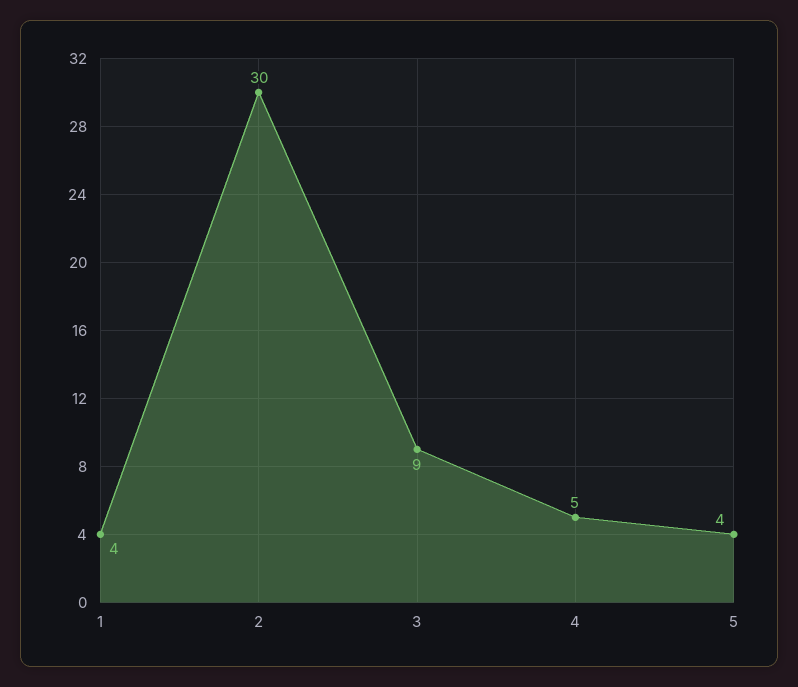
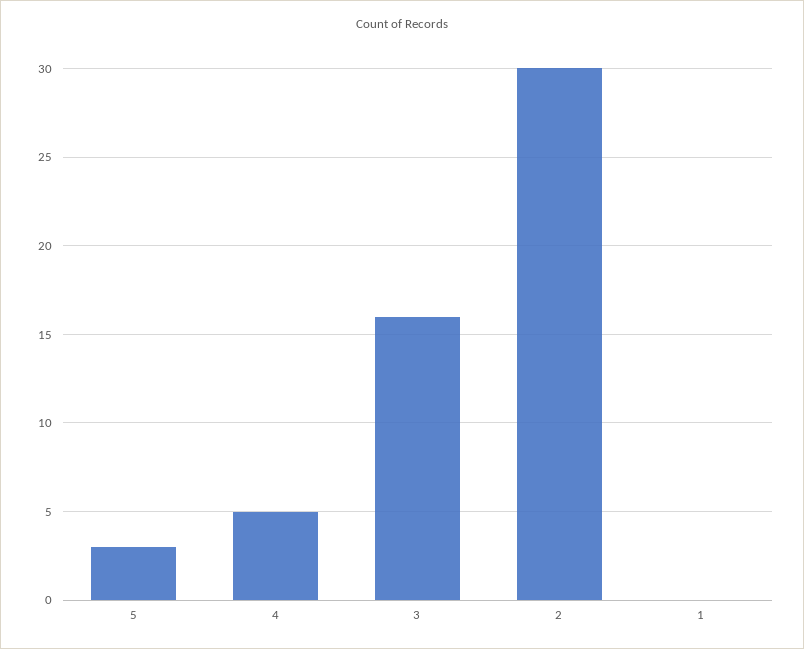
1: 4 -> 0
3: 9 -> 16
5: 4 -> 3

